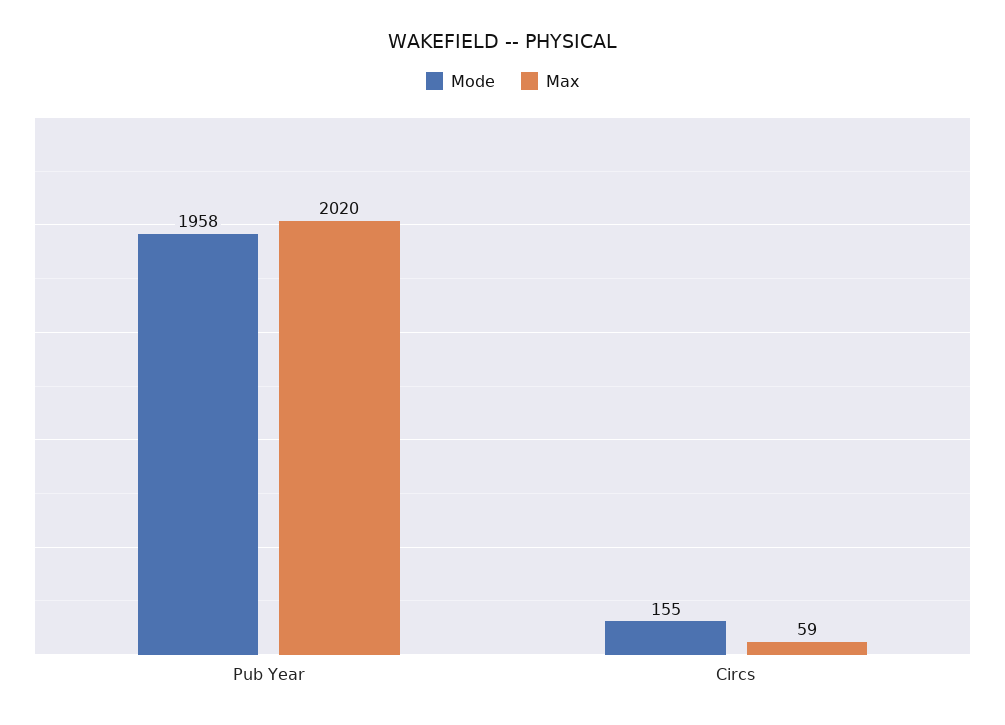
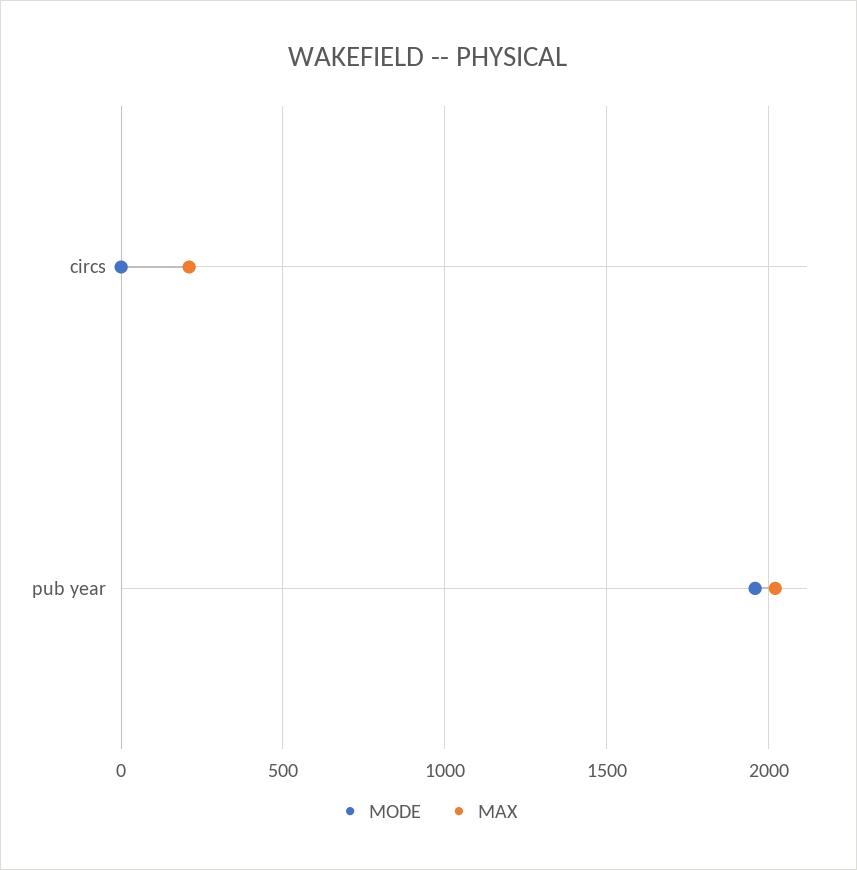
Mode, Circs: 155 -> 0
Max, Circs: 59 -> 200

